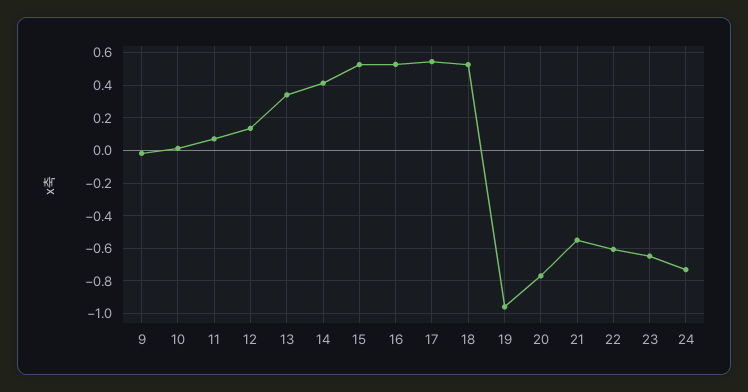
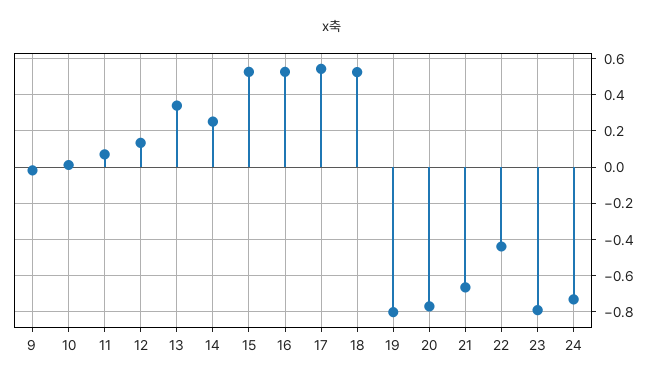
14: 0.4 -> 0.25
19: -0.95 -> -0.8
21: -0.55 -> -0.65
22: -0.6 -> -0.45
23: -0.65 -> -0.8

